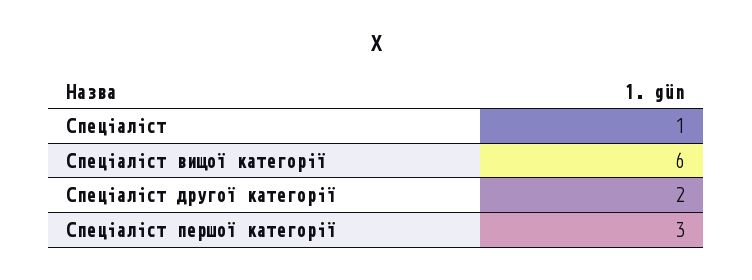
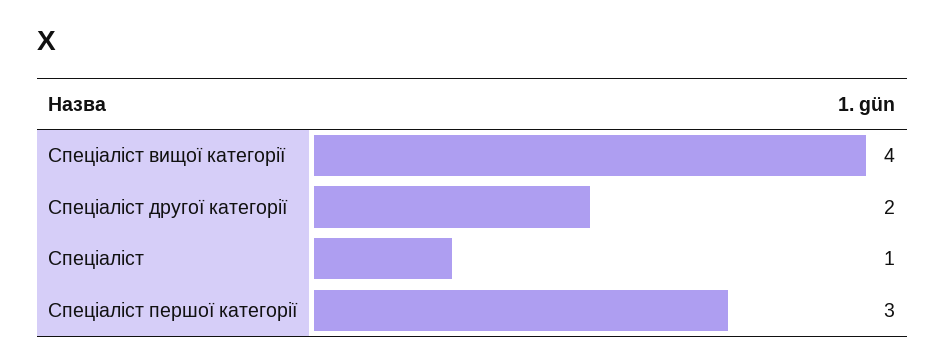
Спеціаліст вищої категорії: 6 -> 4

